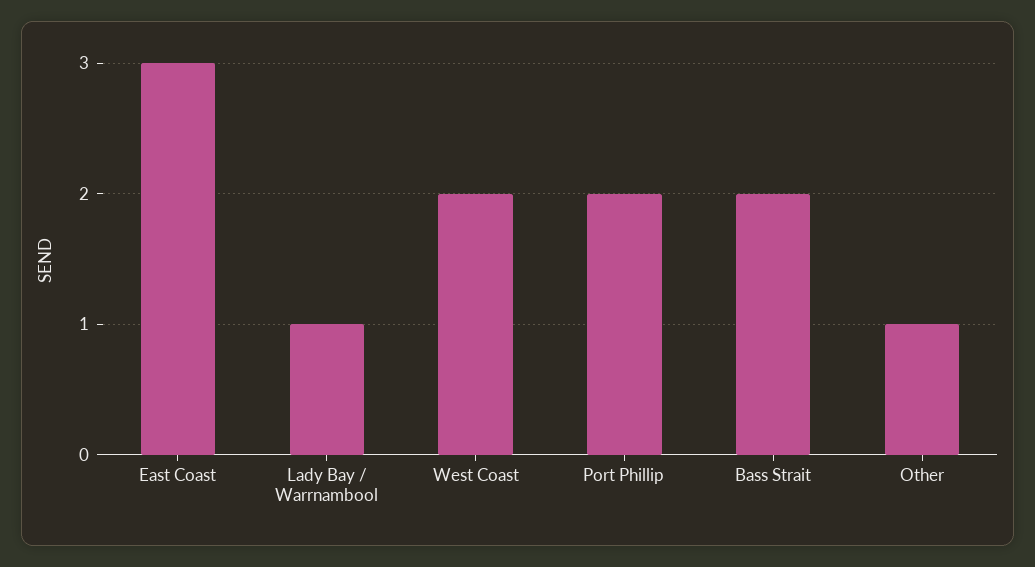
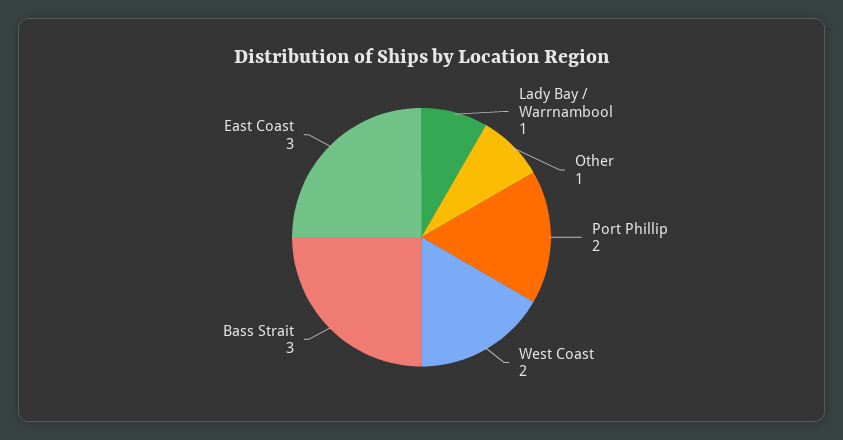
Bass Strait: 2 -> 3

